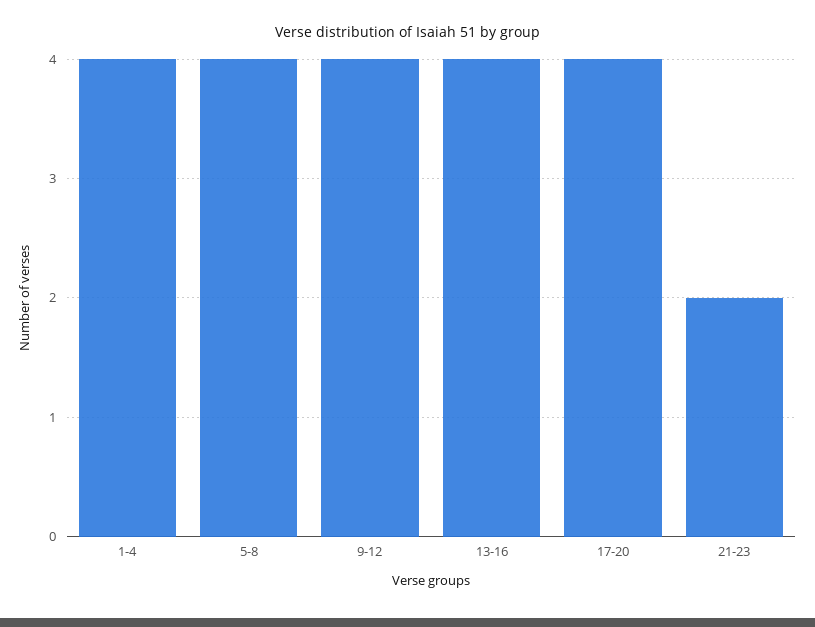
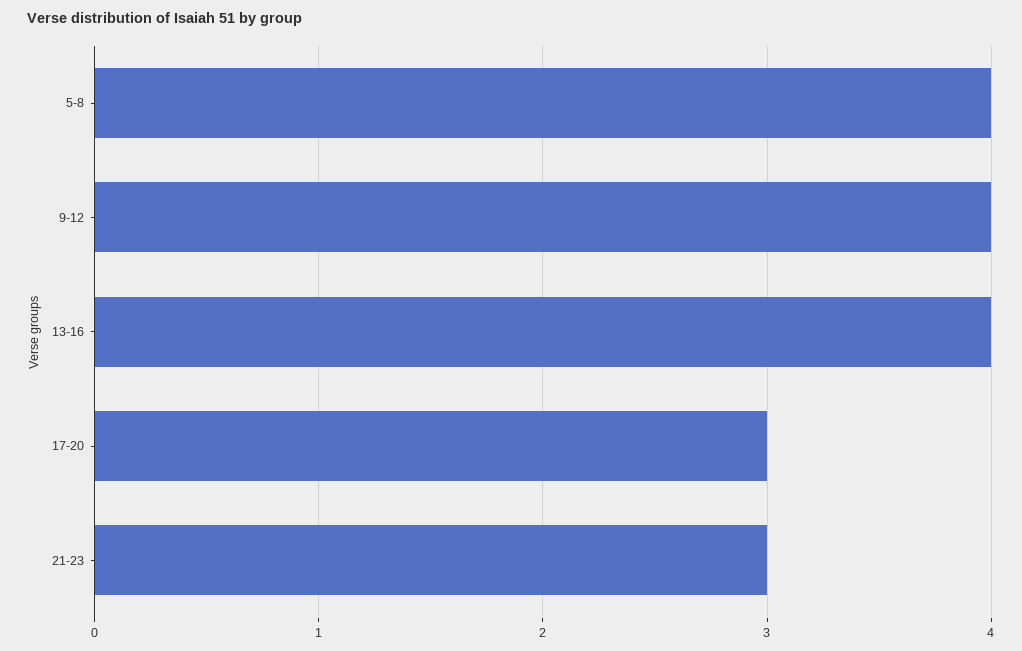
1-4: 4 -> none
17-20: 4 -> 3
21-23: 2 -> 3

